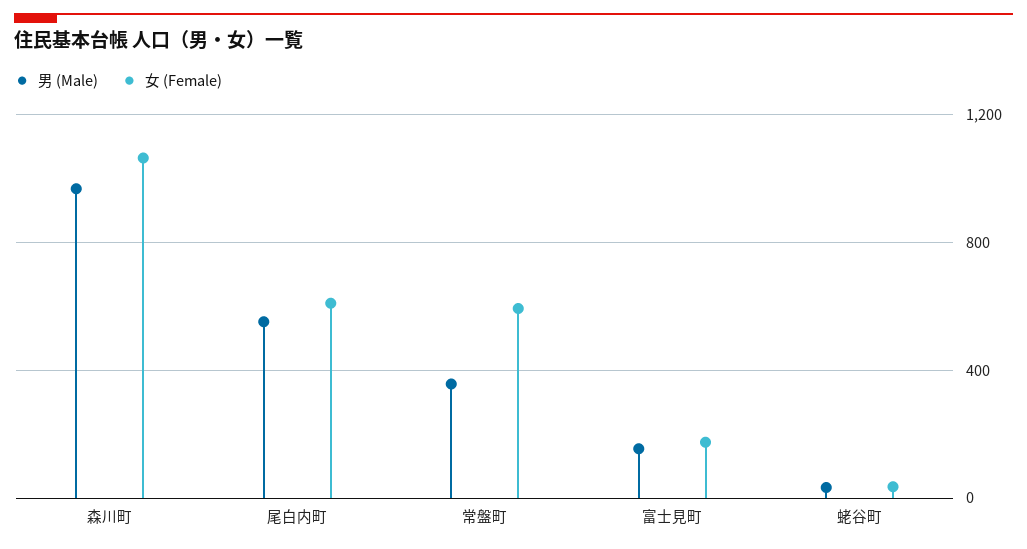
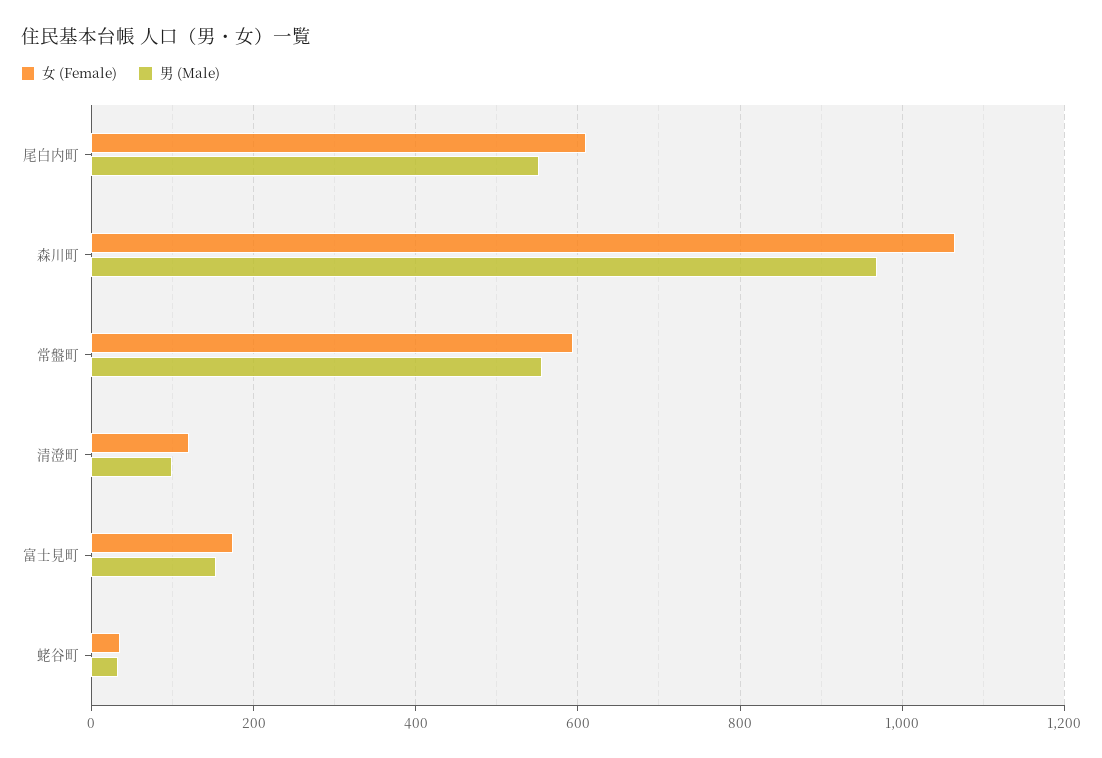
男 (Male), 常盤町: 350 -> 560
女 (Female), 清澄町: none -> 120
男 (Male), 清澄町: none -> 100

